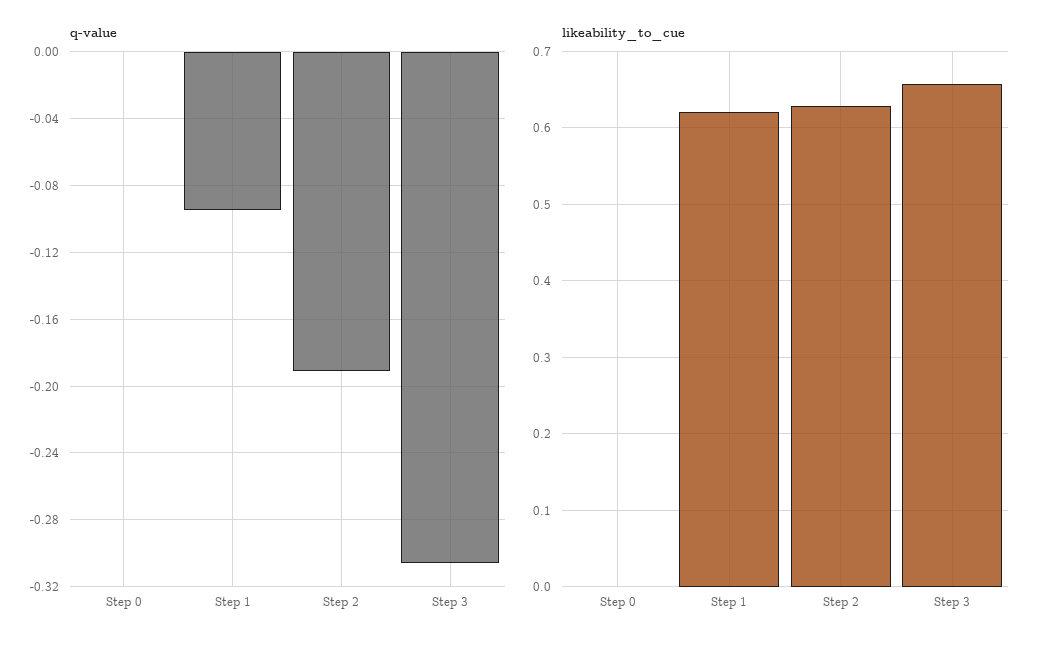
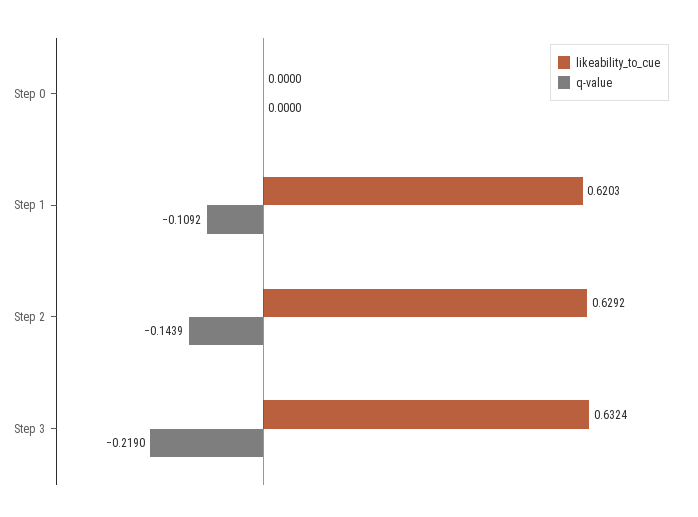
q-value, Step 1: -0.095 -> -0.1092
q-value, Step 2: -0.19 -> -0.1439
q-value, Step 3: -0.305 -> -0.219
likeability_to_cue, Step 3: 0.66 -> 0.6324

